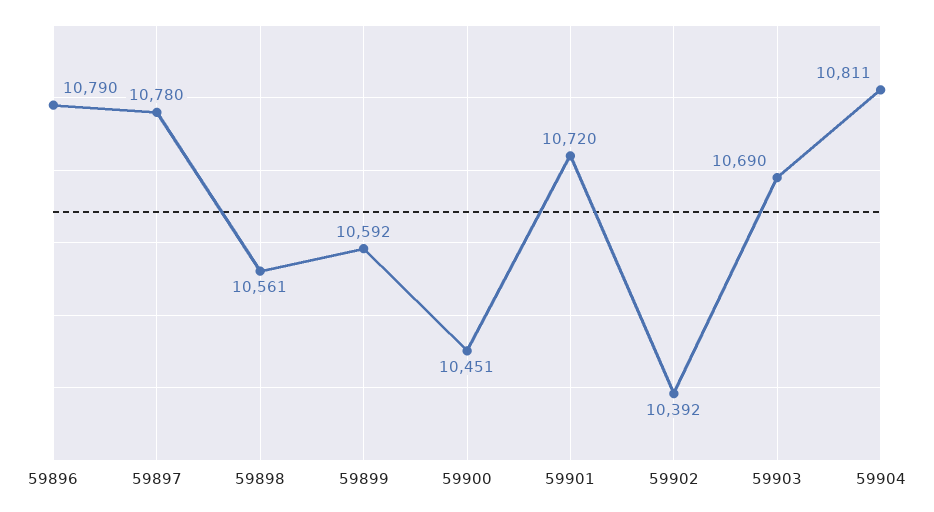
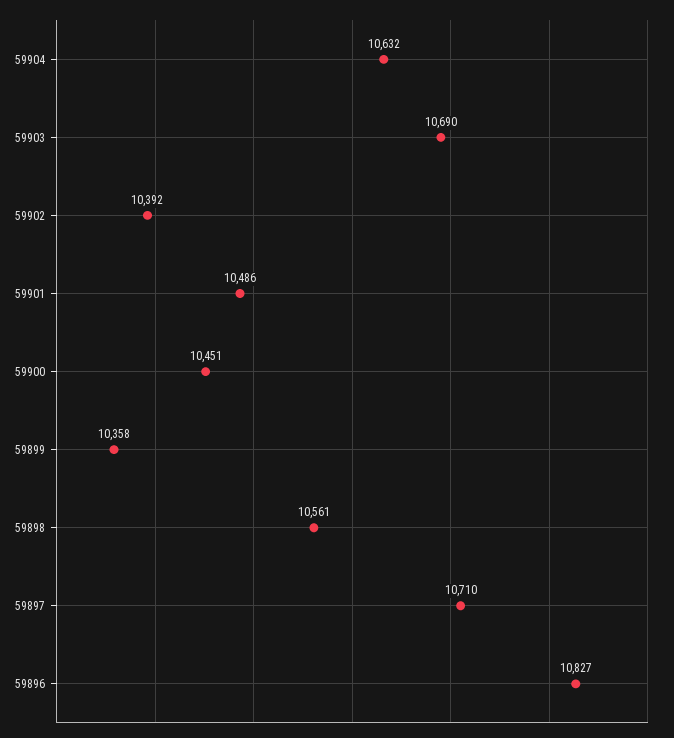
59896: 10790 -> 10827
59897: 10780 -> 10710
59899: 10592 -> 10358
59901: 10720 -> 10486
59904: 10811 -> 10632

